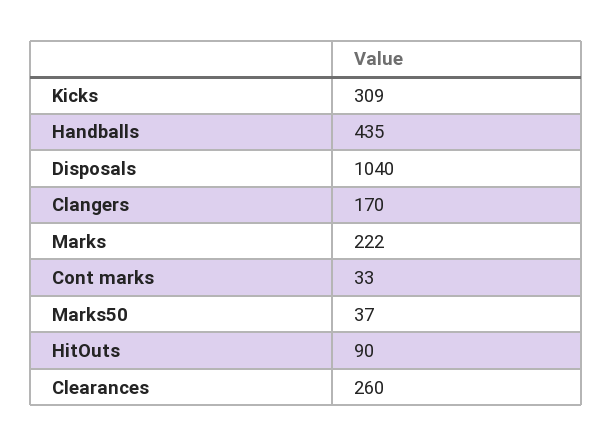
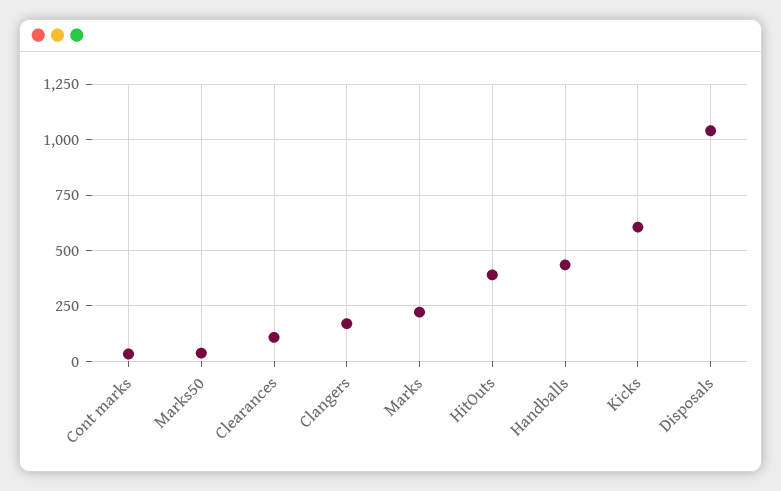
Kicks: 309 -> 600
HitOuts: 90 -> 400
Clearances: 260 -> 100

